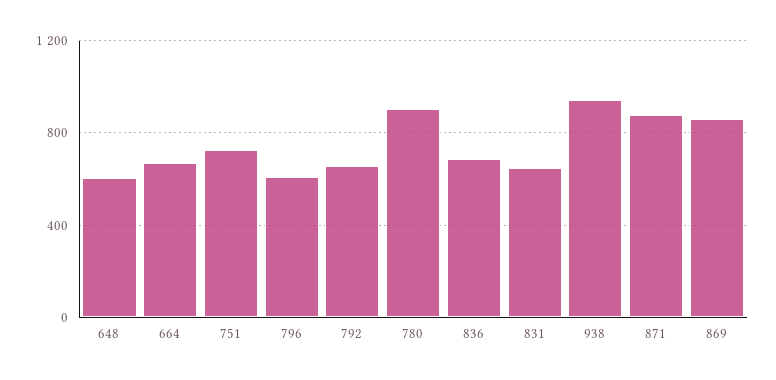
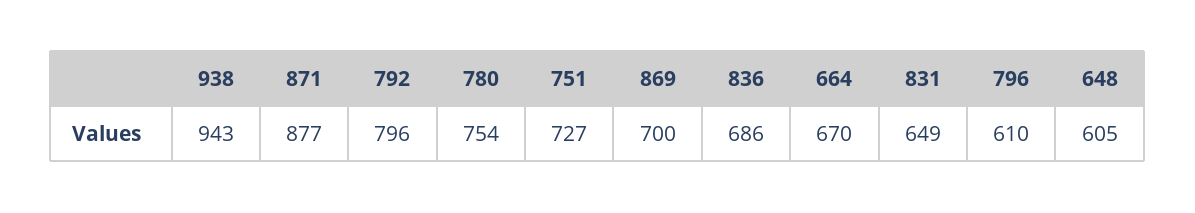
792: 650 -> 796
780: 900 -> 754
869: 850 -> 700

